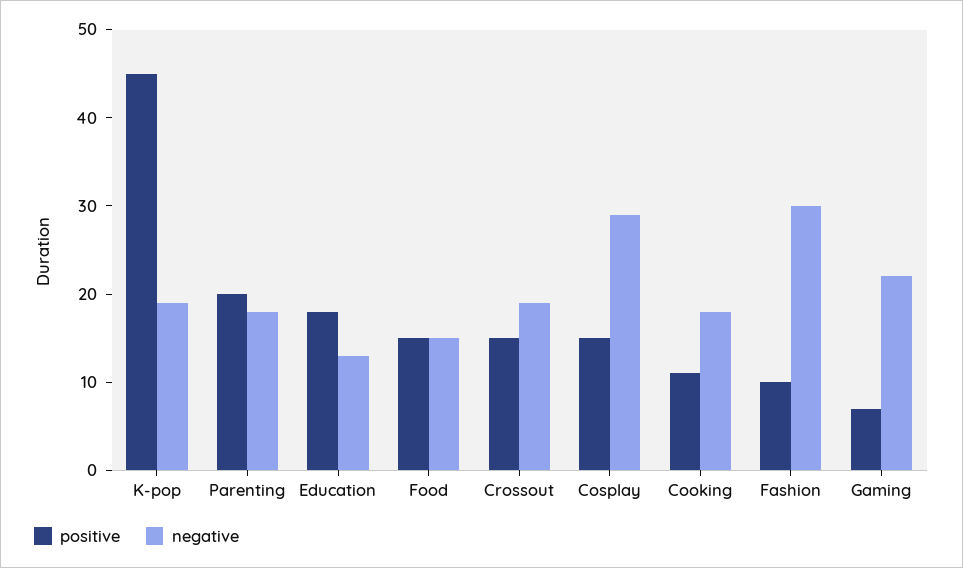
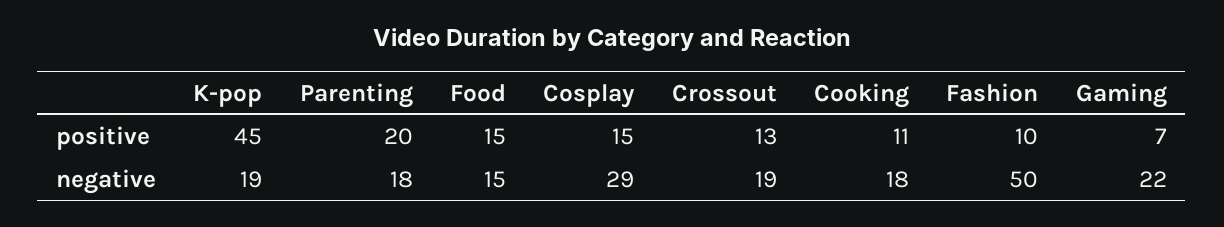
positive, Education: 18 -> none
negative, Education: 13 -> none
positive, Crossout: 15 -> 13
negative, Fashion: 30 -> 50

